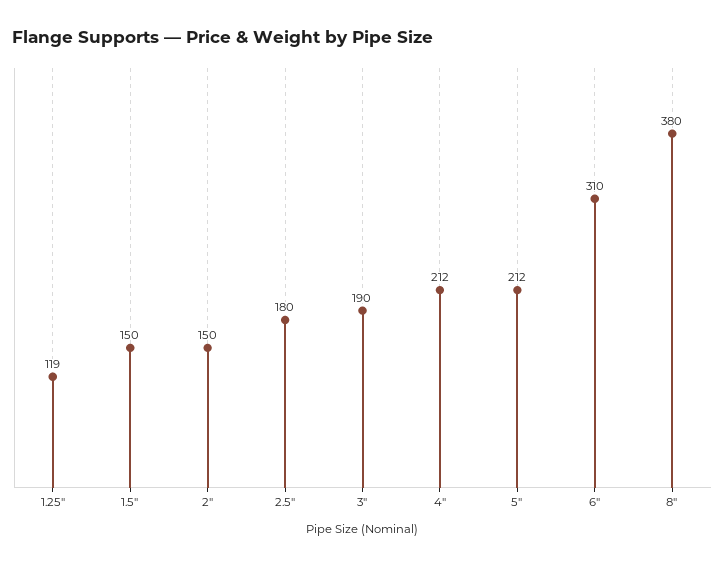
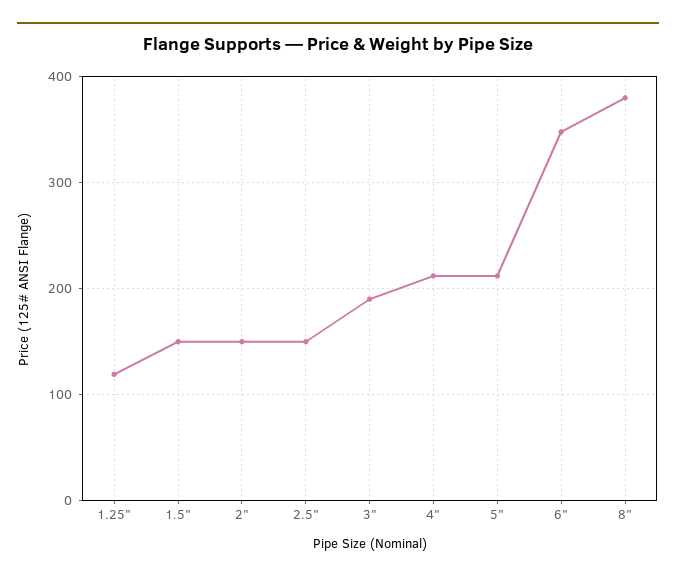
2.5": 180 -> 150
6": 310 -> 350

